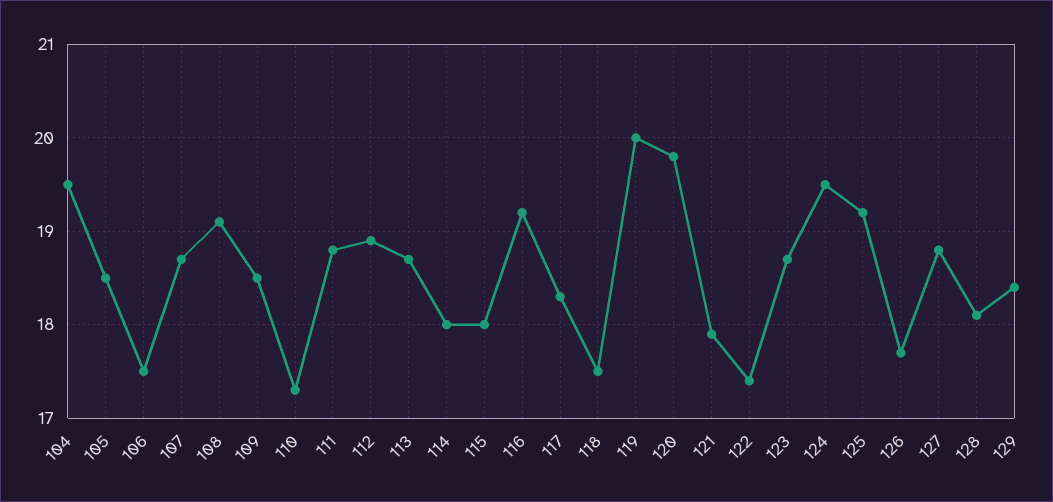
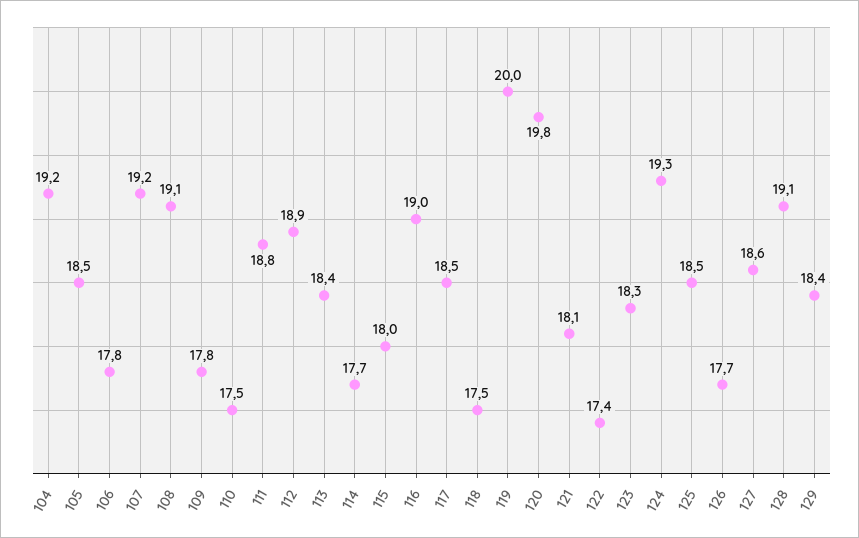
104: 19.5 -> 19.2
106: 17.5 -> 17.8
107: 18.7 -> 19.2
109: 18.5 -> 17.8
110: 17.3 -> 17.5
113: 18.7 -> 18.4
114: 18 -> 17.7
116: 19.2 -> 19
117: 18.3 -> 18.5
121: 17.9 -> 18.1
123: 18.7 -> 18.3
124: 19.5 -> 19.3
125: 19.2 -> 18.5
127: 18.8 -> 18.6
128: 18.1 -> 19.1

